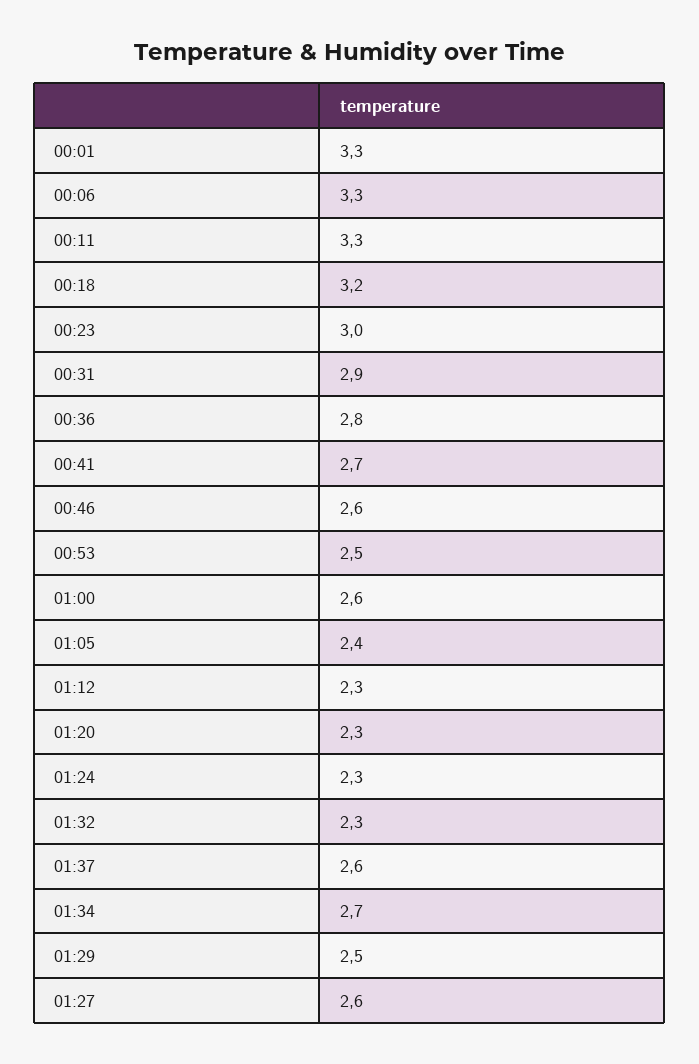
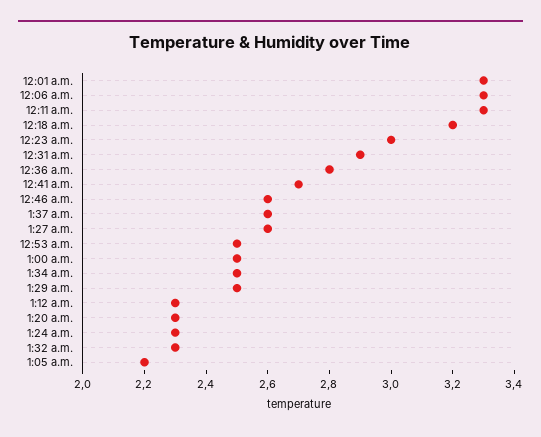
01:00: 2.6 -> 2.5
01:05: 2.4 -> 2.2
01:34: 2.7 -> 2.5

